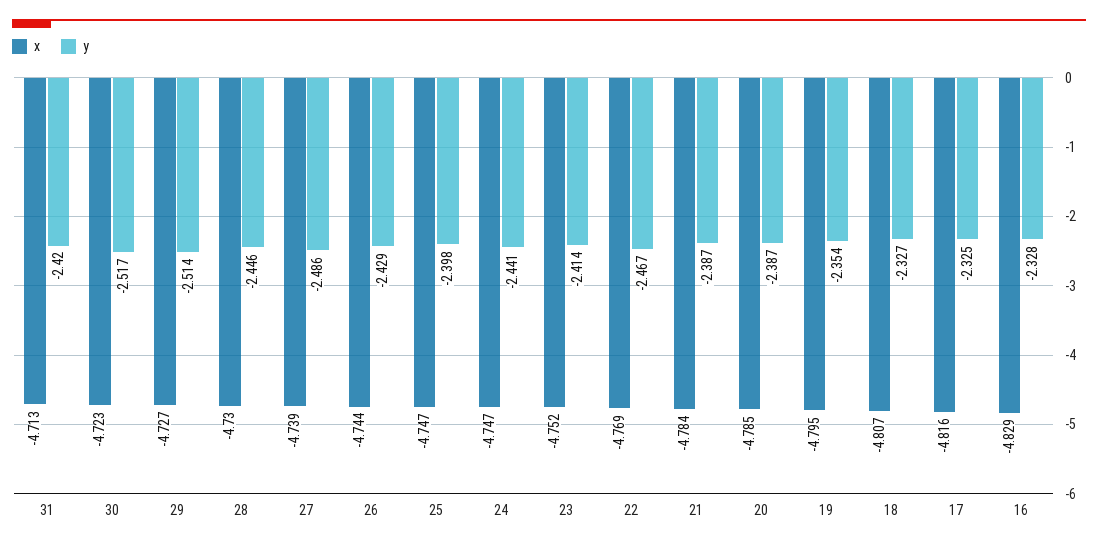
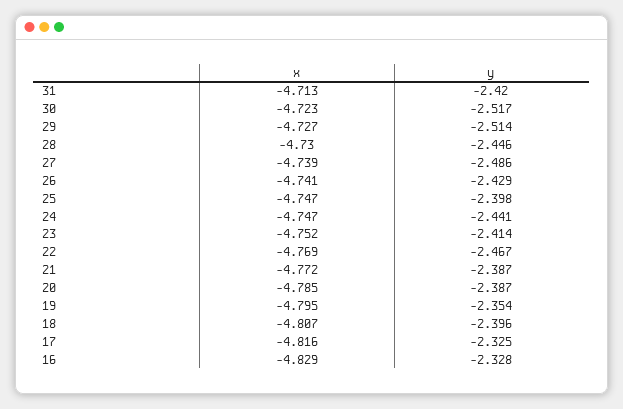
x, 26: -4.744 -> -4.741
x, 21: -4.784 -> -4.772
y, 18: -2.327 -> -2.396

